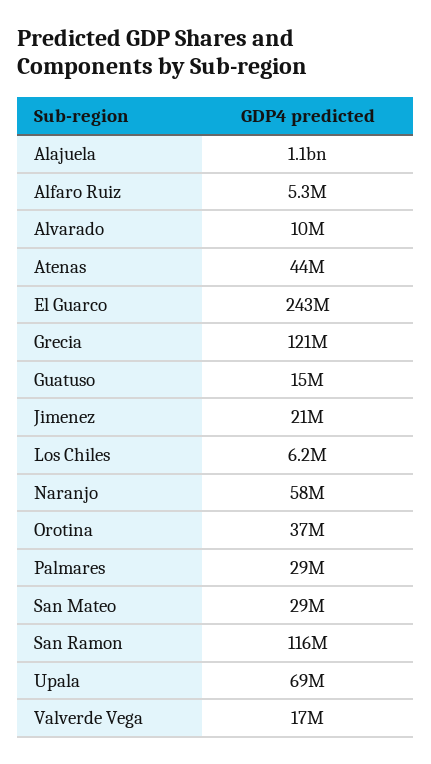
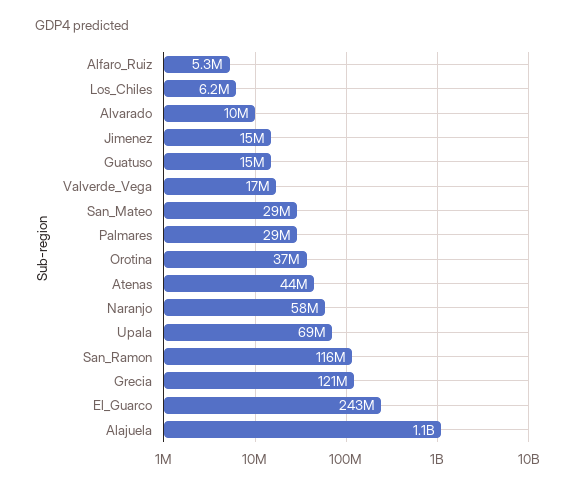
Jimenez: 21000000 -> 15000000

